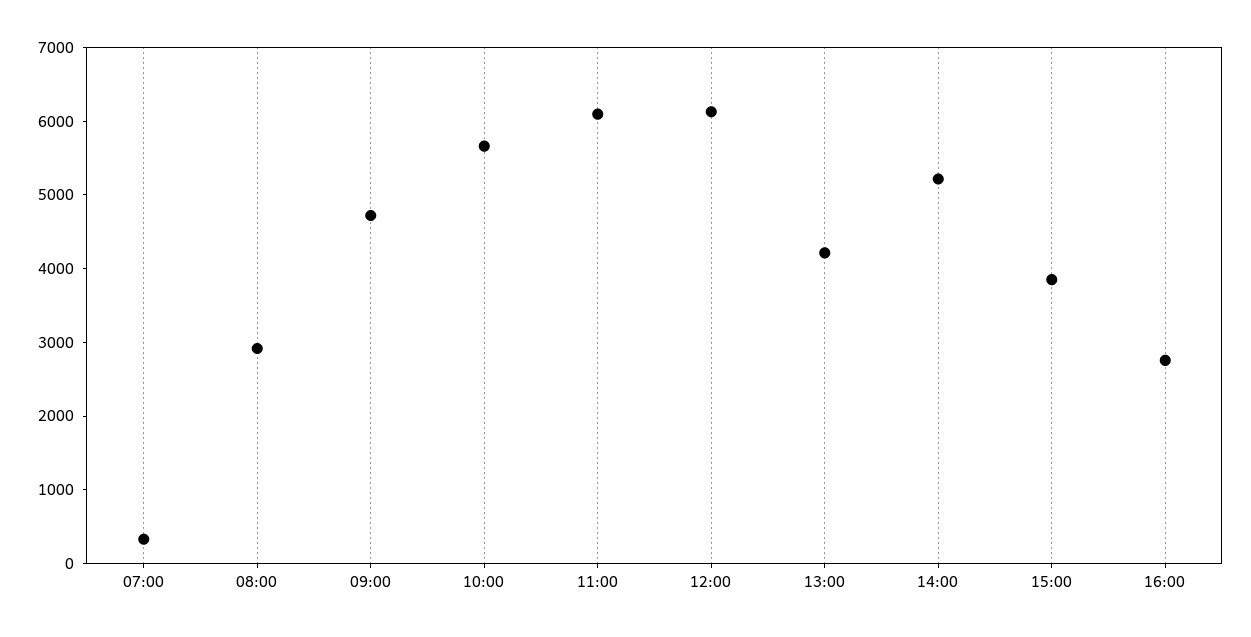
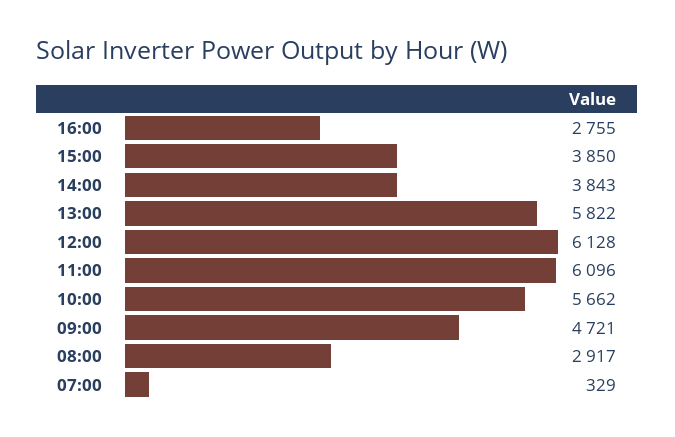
13:00: 4200 -> 5822
14:00: 5200 -> 3843

